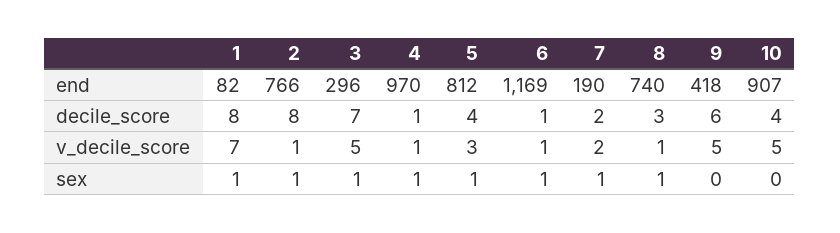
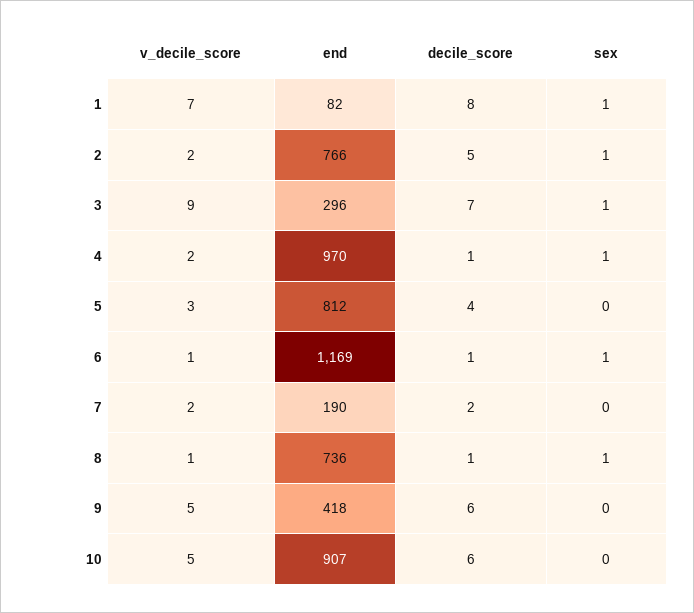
8, end: 740 -> 736
2, decile_score: 8 -> 5
8, decile_score: 3 -> 1
10, decile_score: 4 -> 6
2, v_decile_score: 1 -> 2
3, v_decile_score: 5 -> 9
4, v_decile_score: 1 -> 2
5, sex: 1 -> 0
7, sex: 1 -> 0

